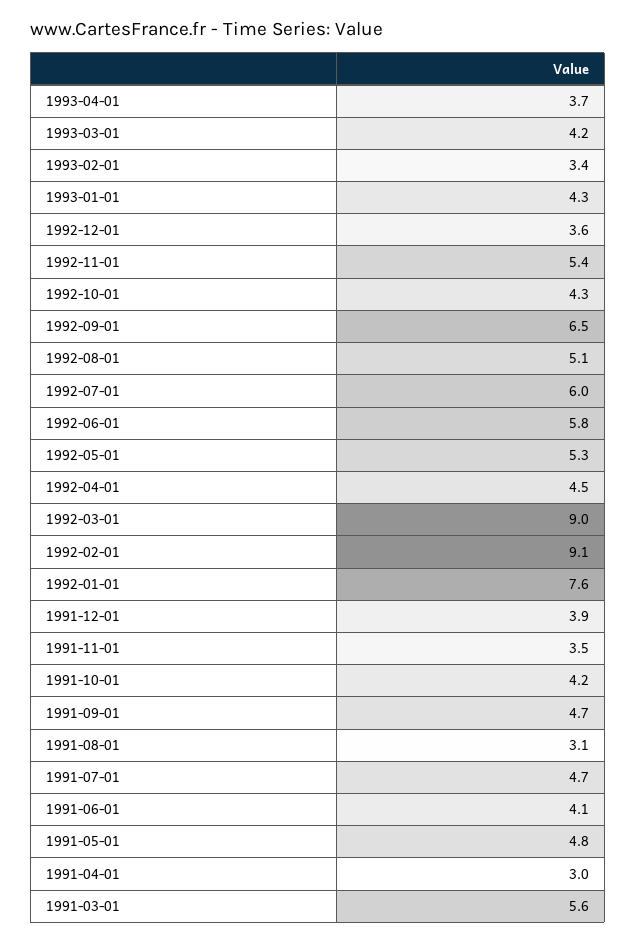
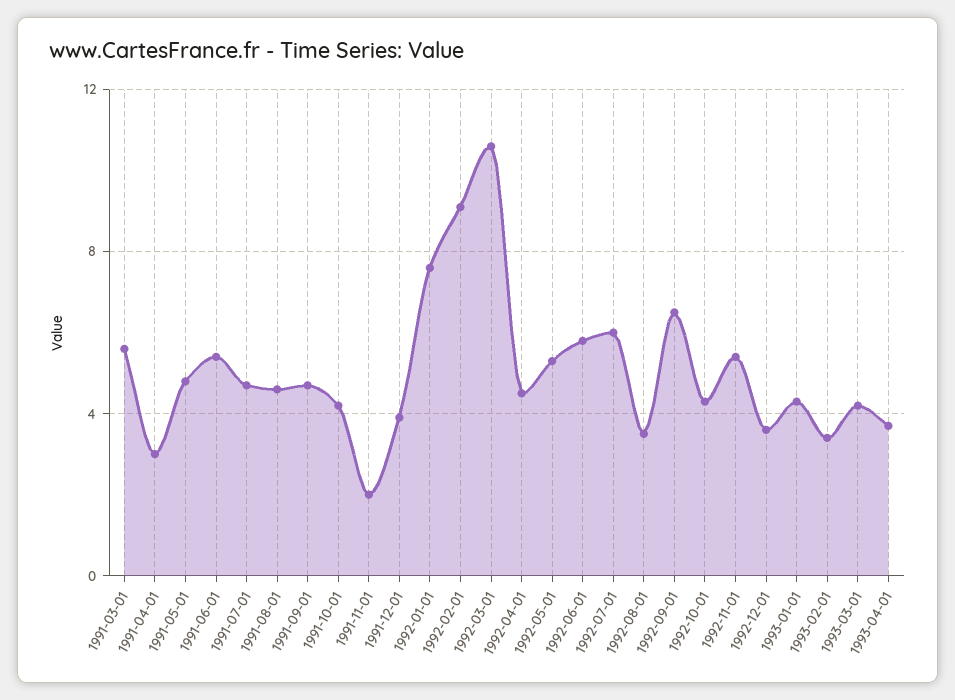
1992-08-01: 5.1 -> 3.5
1992-03-01: 9 -> 10.5
1991-11-01: 3.5 -> 2
1991-08-01: 3.1 -> 4.5
1991-06-01: 4.1 -> 5.5

